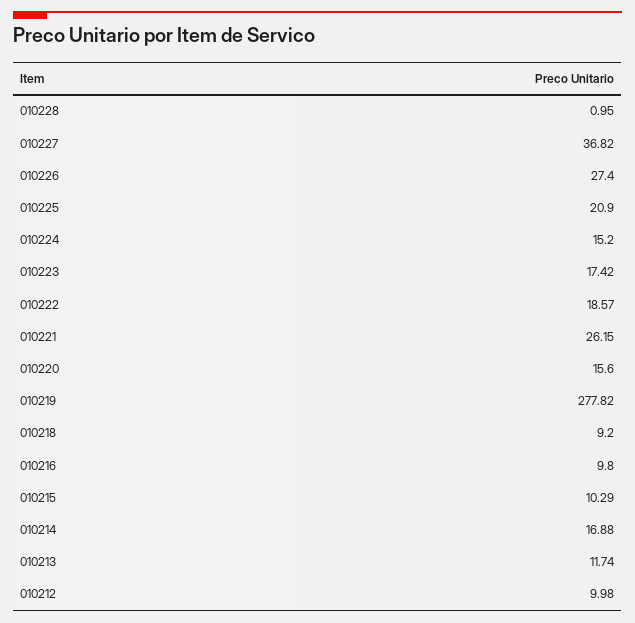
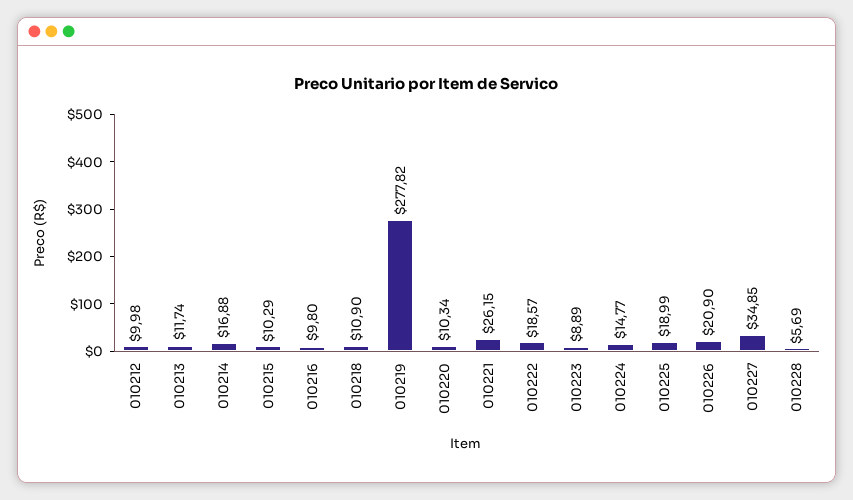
010228: 0.95 -> 5.69
010227: 36.82 -> 34.85
010226: 27.4 -> 20.9
010225: 20.9 -> 18.99
010224: 15.2 -> 14.77
010223: 17.42 -> 8.89
010220: 15.6 -> 10.34
010218: 9.2 -> 10.9

